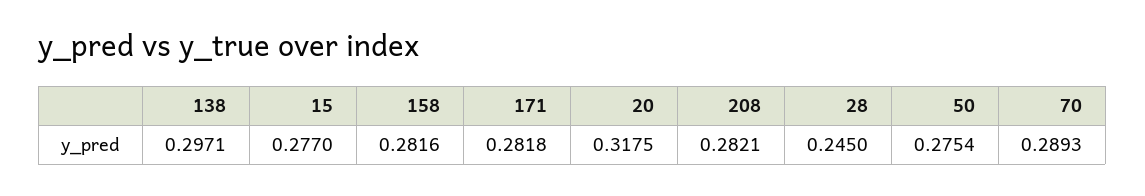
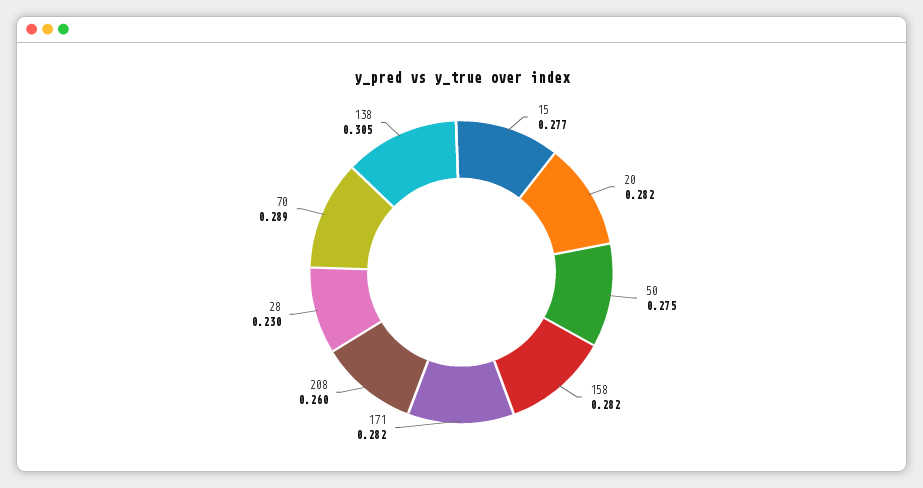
138: 0.2971 -> 0.305
20: 0.3175 -> 0.282
208: 0.2821 -> 0.26
28: 0.245 -> 0.23

